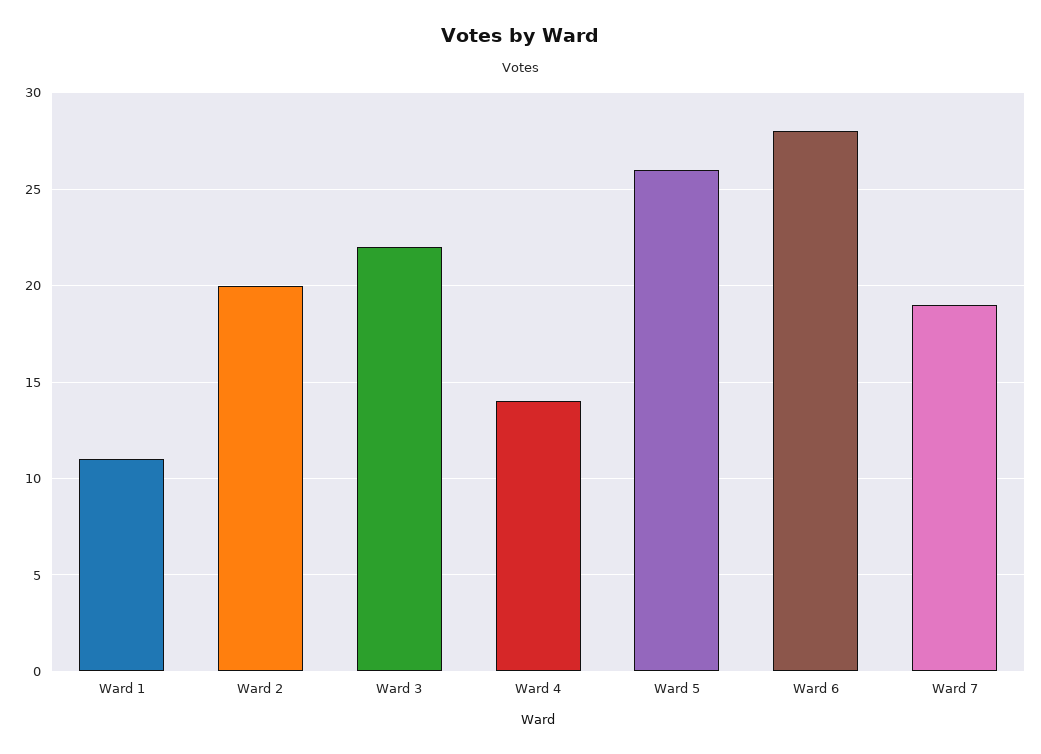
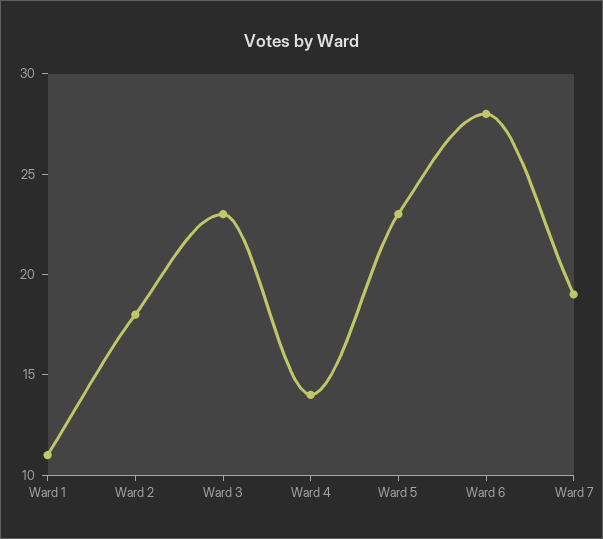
Ward 2: 20 -> 18
Ward 3: 22 -> 23
Ward 5: 26 -> 23

